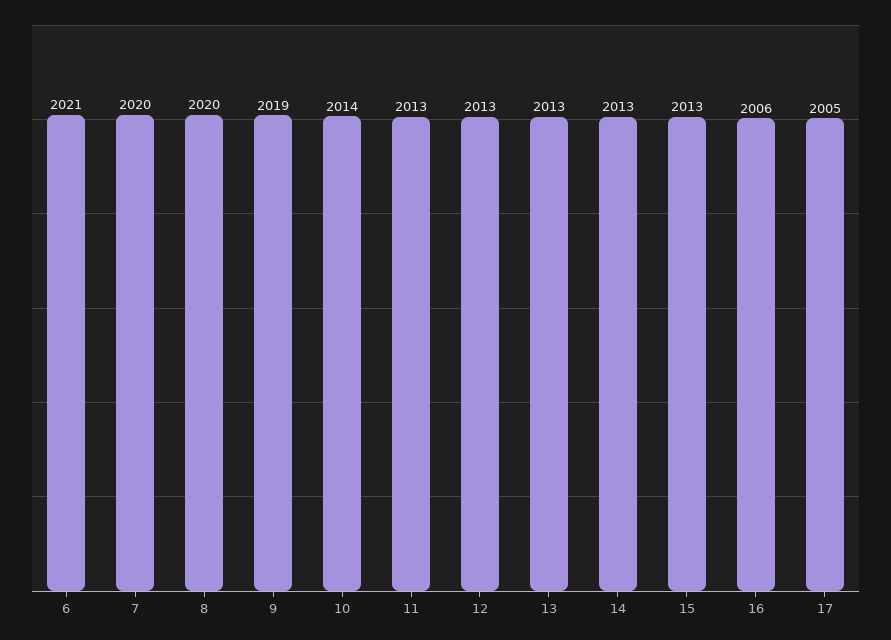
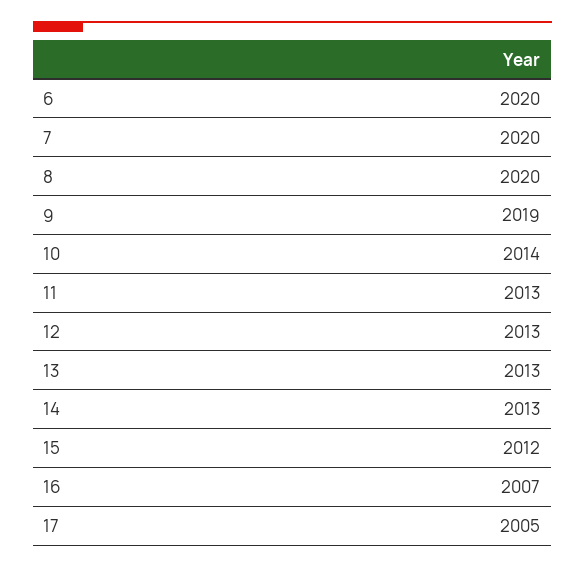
6: 2021 -> 2020
15: 2013 -> 2012
16: 2006 -> 2007

